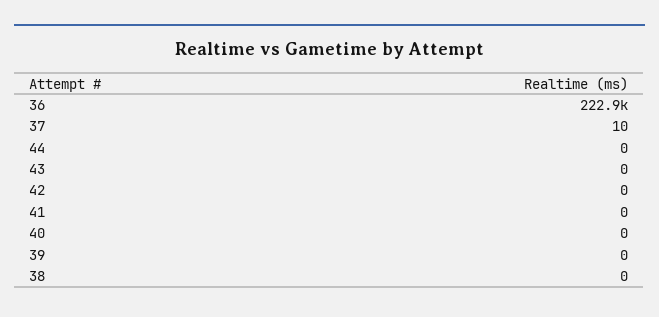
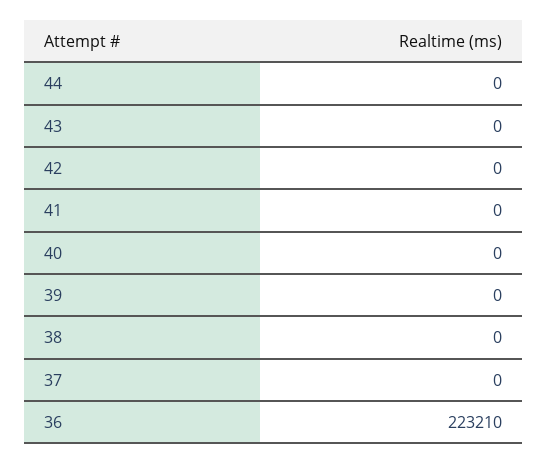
36: 222900 -> 223210
37: 10 -> 0

